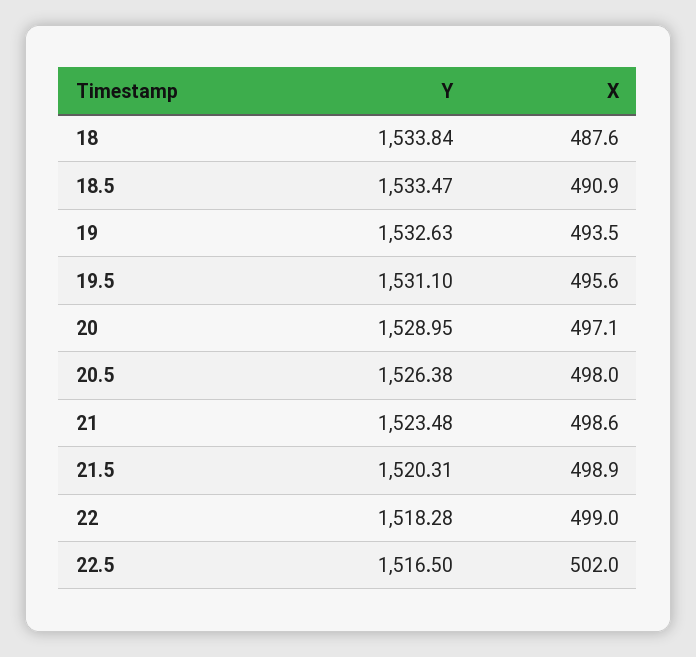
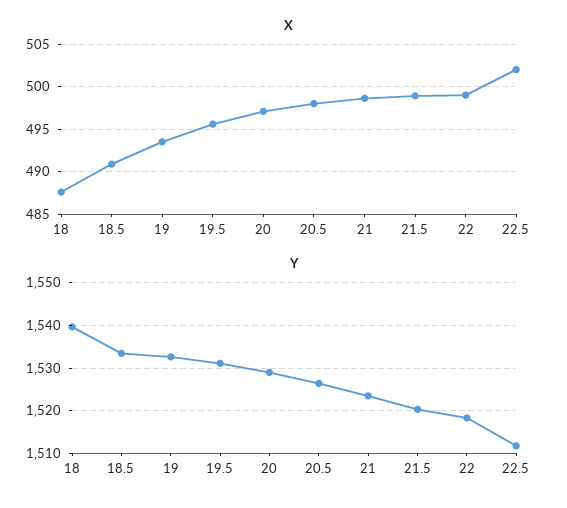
Y, 18: 1533.84 -> 1540
Y, 22.5: 1516.5 -> 1512

